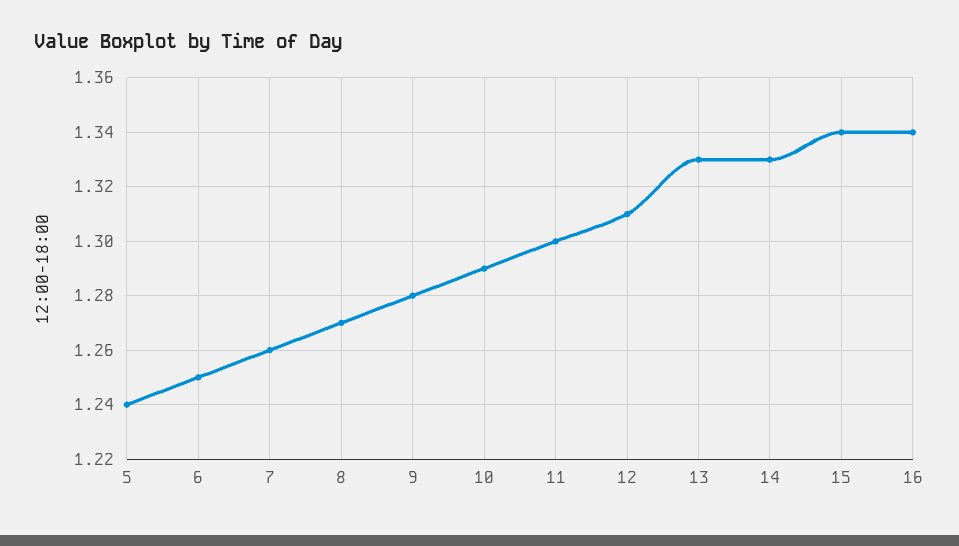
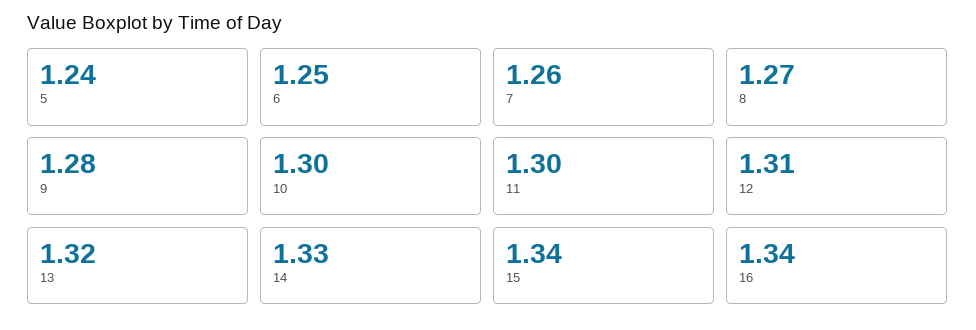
10: 1.29 -> 1.3
13: 1.33 -> 1.32

